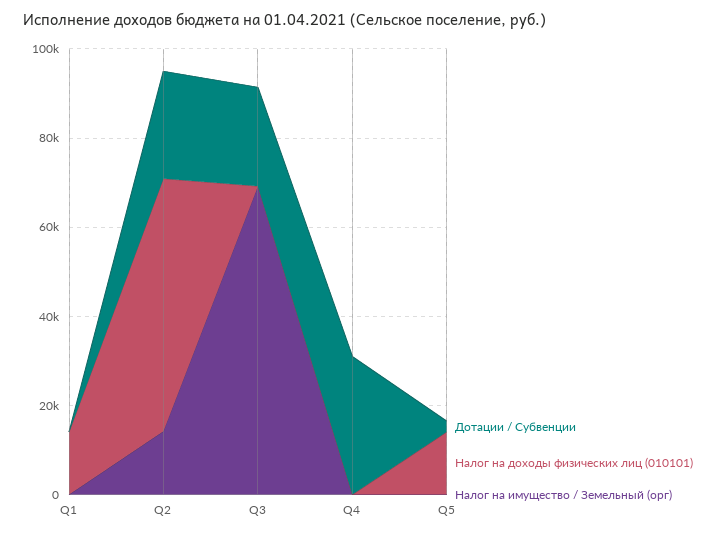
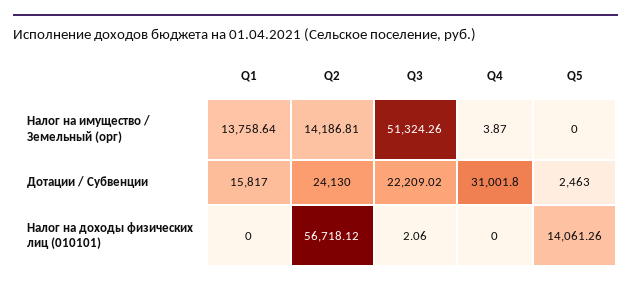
Дотации / Субвенции, Q1: 0 -> 15817
Налог на доходы физических лиц (010101), Q1: 15000 -> 0
Налог на имущество / Земельный (орг), Q1: 0 -> 13758.64
Налог на имущество / Земельный (орг), Q3: 70000 -> 51324.26

